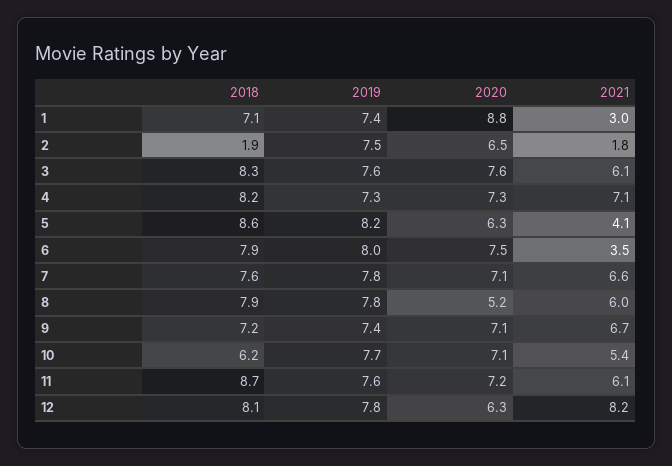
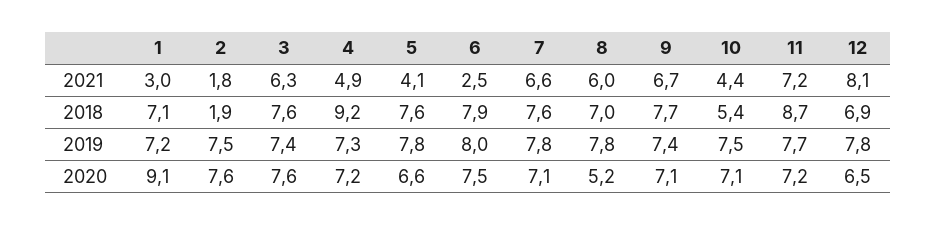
2019, 1: 7.4 -> 7.2
2020, 1: 8.8 -> 9.1
2020, 2: 6.5 -> 7.6
2018, 3: 8.3 -> 7.6
2019, 3: 7.6 -> 7.4
2021, 3: 6.1 -> 6.3
2018, 4: 8.2 -> 9.2
2020, 4: 7.3 -> 7.2
2021, 4: 7.1 -> 4.9
2018, 5: 8.6 -> 7.6
2019, 5: 8.2 -> 7.8
2020, 5: 6.3 -> 6.6
2021, 6: 3.5 -> 2.5
2018, 8: 7.9 -> 7
2018, 9: 7.2 -> 7.7
2018, 10: 6.2 -> 5.4
2019, 10: 7.7 -> 7.5
2021, 10: 5.4 -> 4.4
2019, 11: 7.6 -> 7.7
2021, 11: 6.1 -> 7.2
2018, 12: 8.1 -> 6.9
2020, 12: 6.3 -> 6.5
2021, 12: 8.2 -> 8.1

